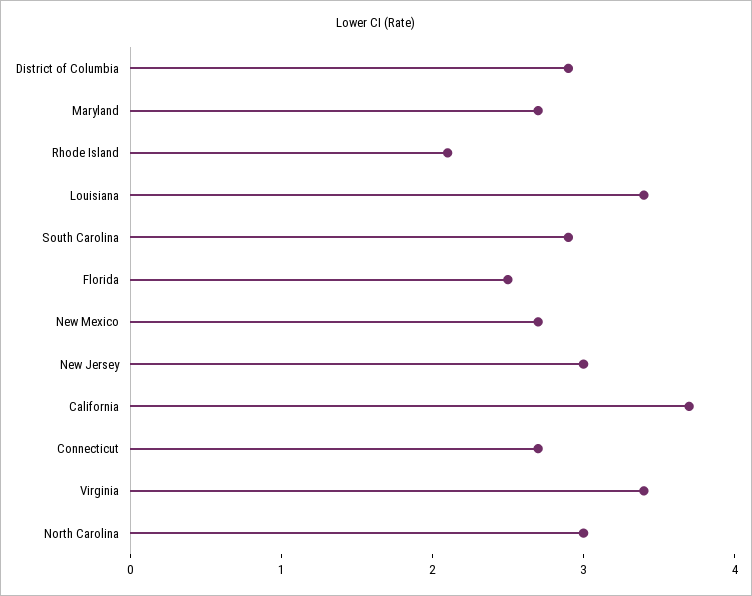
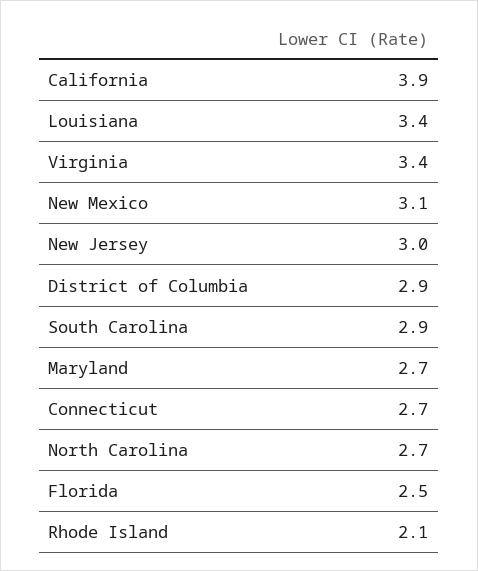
New Mexico: 2.7 -> 3.1
California: 3.7 -> 3.9
North Carolina: 3 -> 2.7

